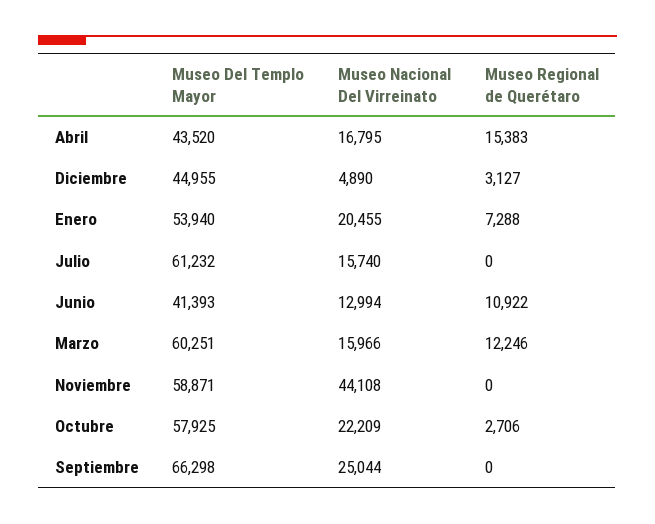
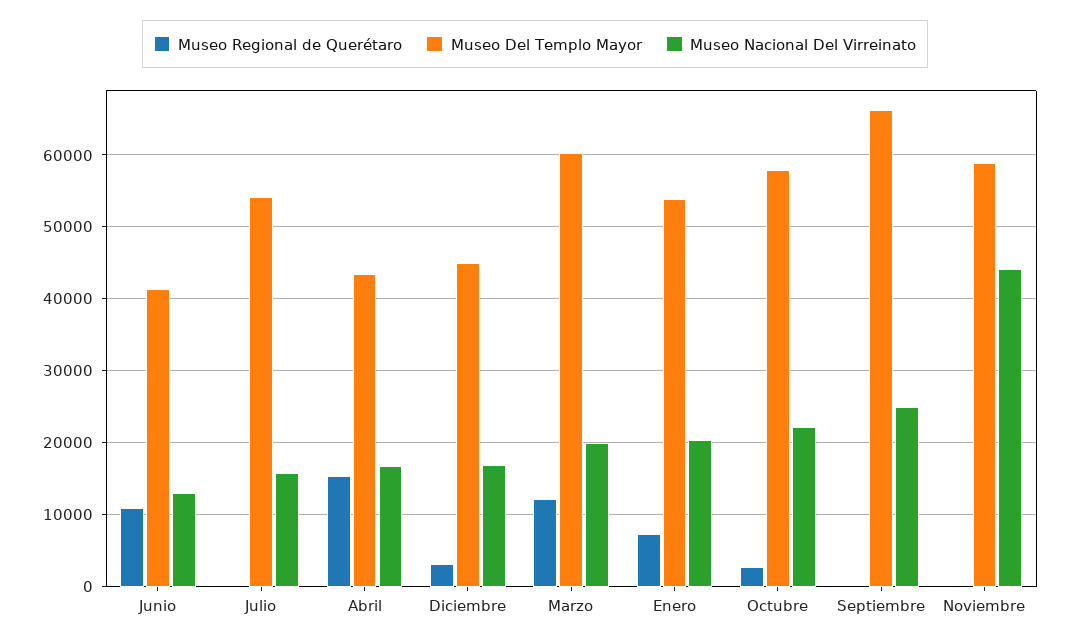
Museo Nacional Del Virreinato, Diciembre: 4890 -> 17000
Museo Del Templo Mayor, Julio: 61232 -> 54000
Museo Nacional Del Virreinato, Marzo: 15966 -> 20000

